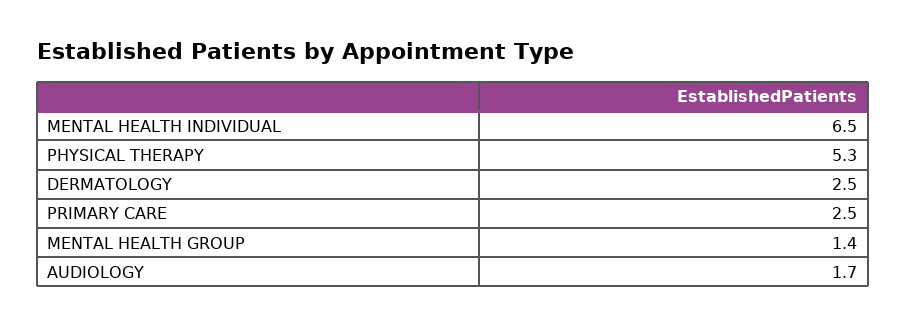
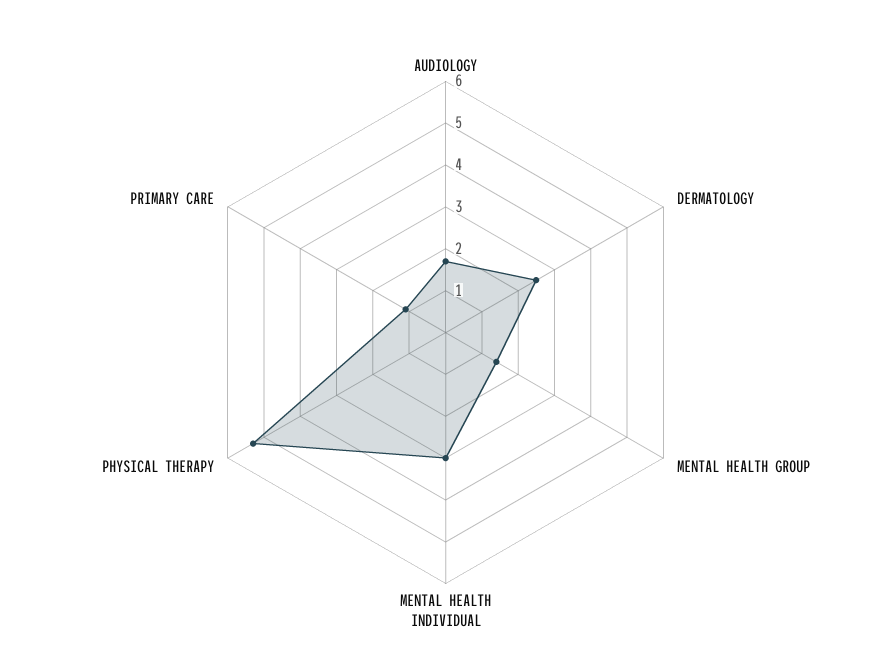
MENTAL HEALTH INDIVIDUAL: 6.5 -> 3
PRIMARY CARE: 2.5 -> 1

